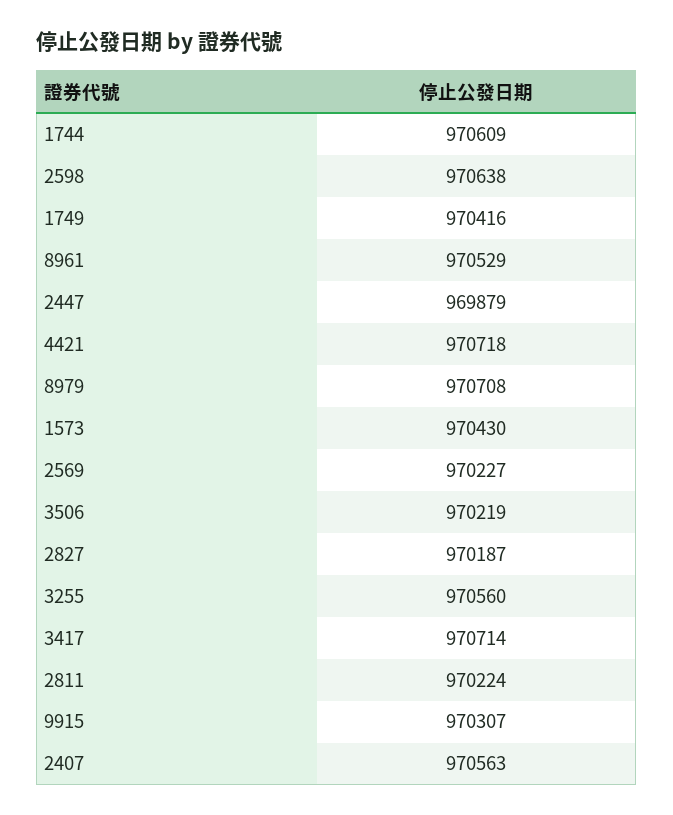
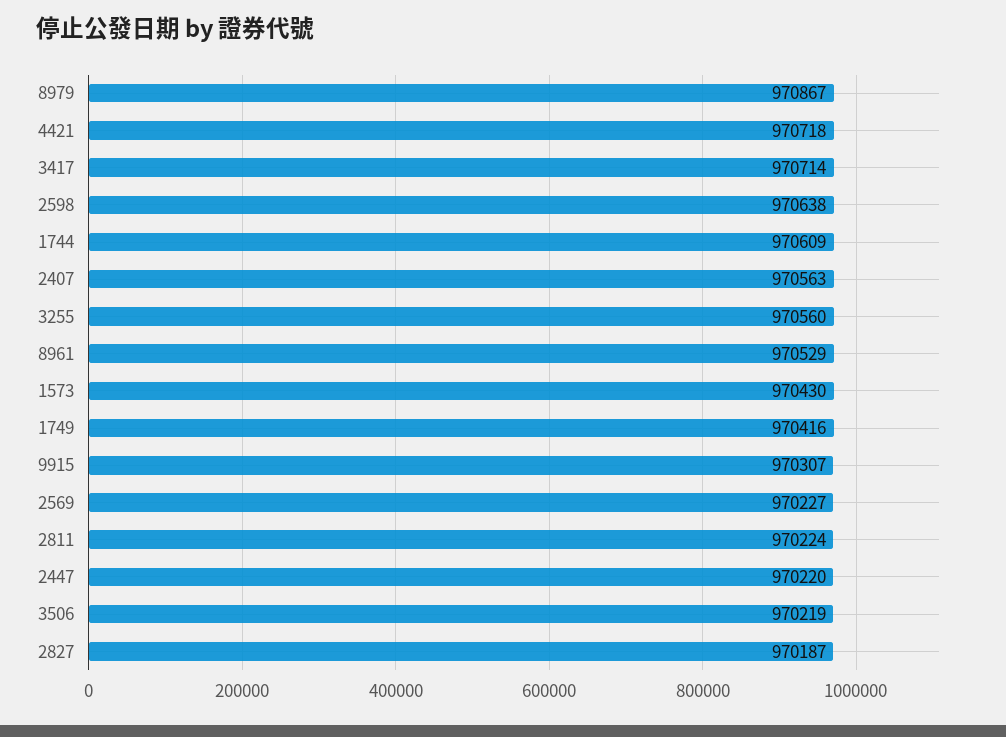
2447: 969879 -> 970220
8979: 970708 -> 970867

